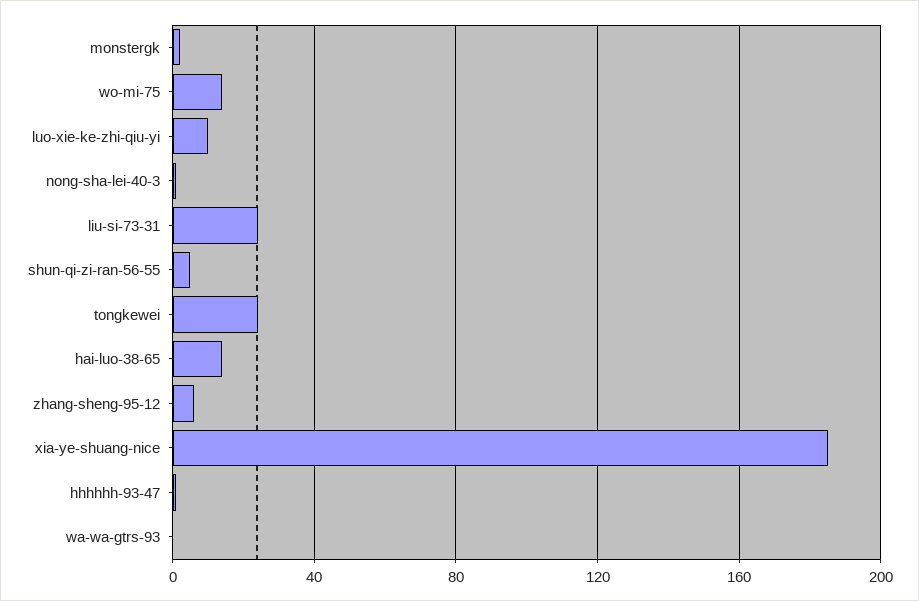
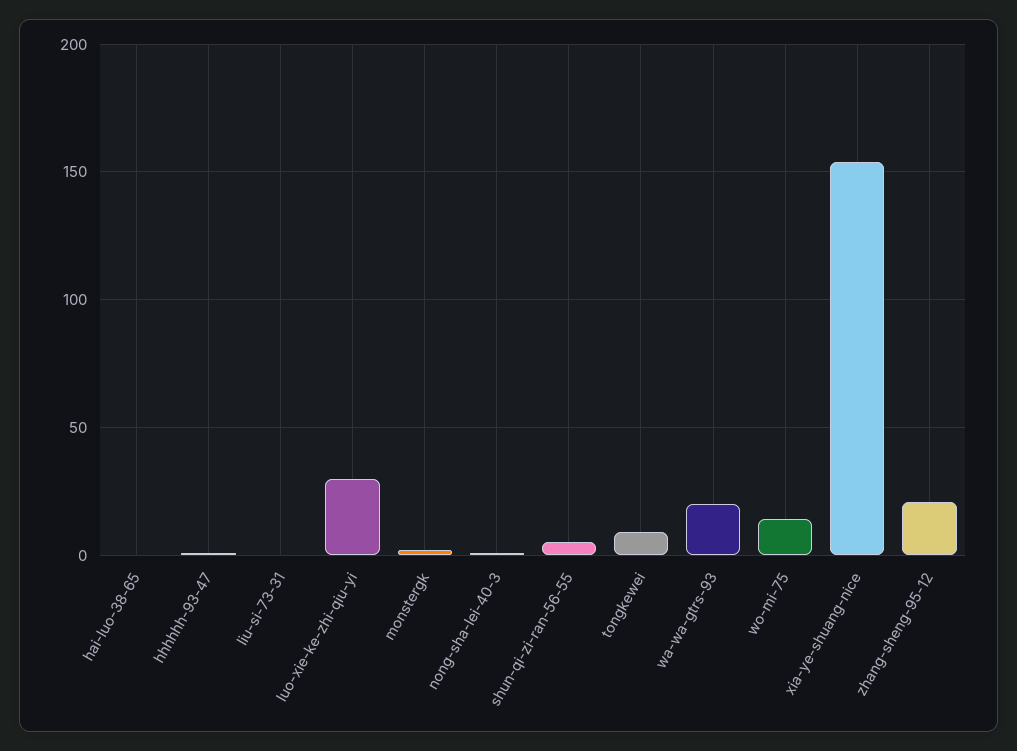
luo-xie-ke-zhi-qiu-yi: 10 -> 30
liu-si-73-31: 25 -> 0
tongkewei: 25 -> 10
hai-luo-38-65: 15 -> 0
zhang-sheng-95-12: 5 -> 20
xia-ye-shuang-nice: 185 -> 155
wa-wa-gtrs-93: 0 -> 20

